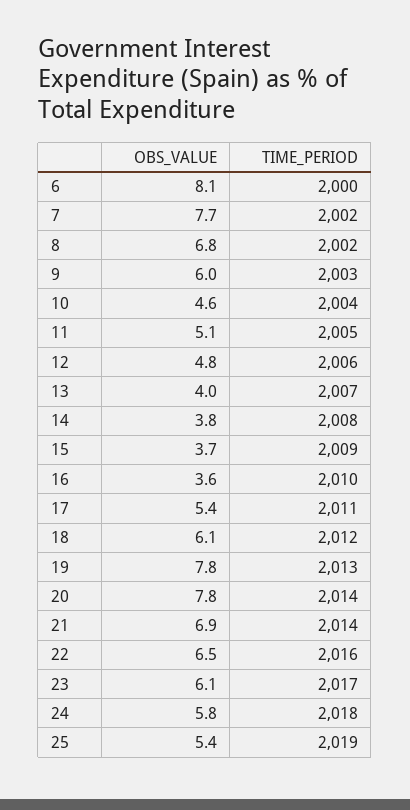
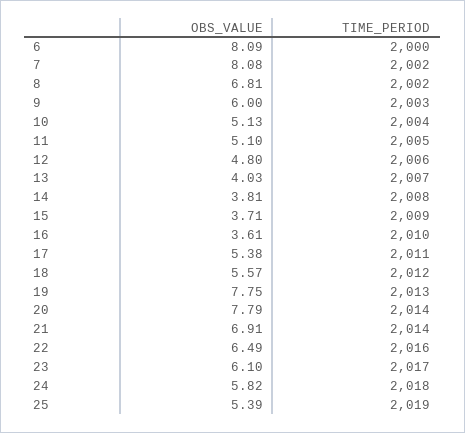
OBS_VALUE, 7: 7.7 -> 8.08
OBS_VALUE, 10: 4.6 -> 5.13
OBS_VALUE, 18: 6.1 -> 5.57

